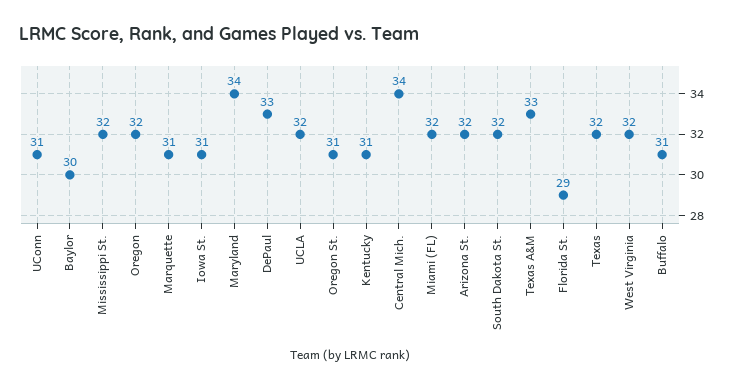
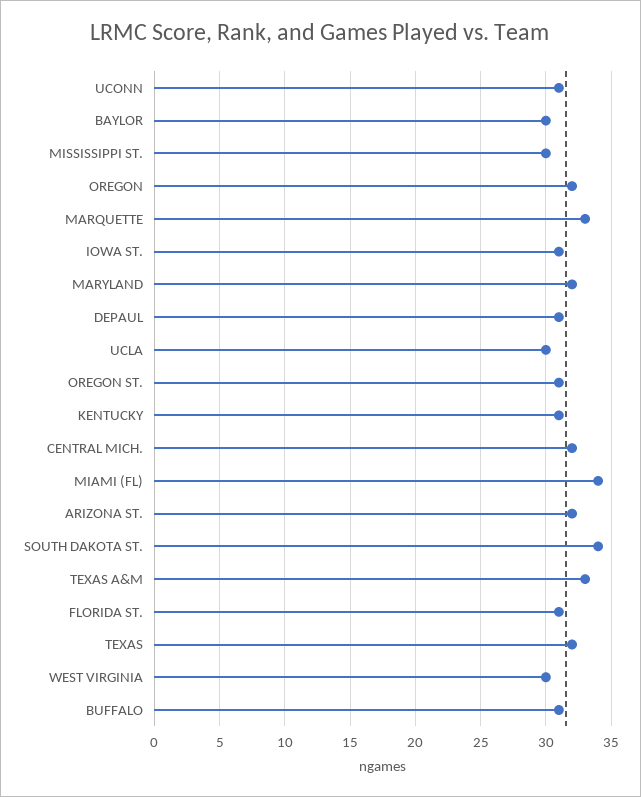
Mississippi St.: 32 -> 30
Marquette: 31 -> 33
Maryland: 34 -> 32
DePaul: 33 -> 31
UCLA: 32 -> 30
Central Mich.: 34 -> 32
Miami (FL): 32 -> 34
South Dakota St.: 32 -> 34
Florida St.: 29 -> 31
West Virginia: 32 -> 30

